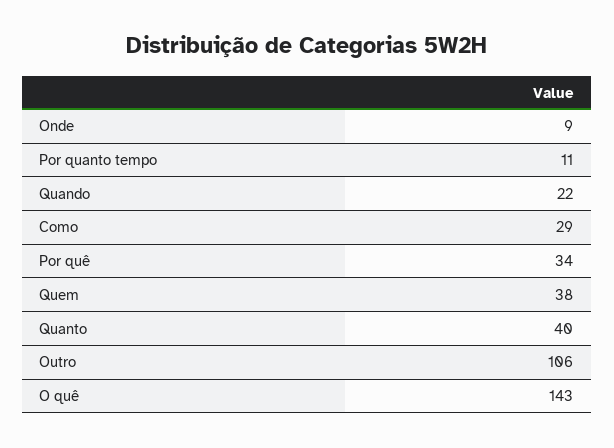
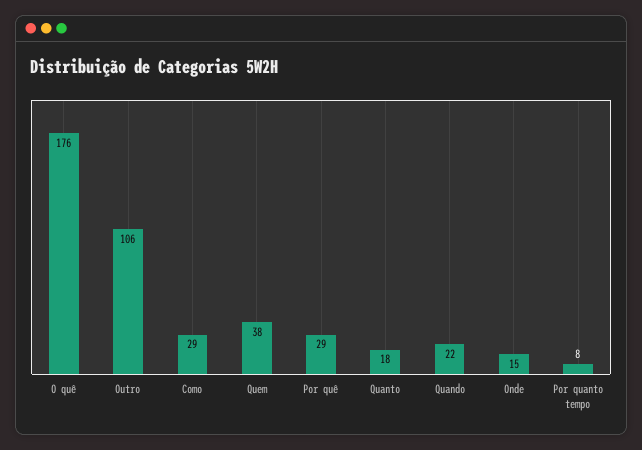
Onde: 9 -> 15
Por quanto tempo: 11 -> 8
Por quê: 34 -> 29
Quanto: 40 -> 18
O quê: 143 -> 176

